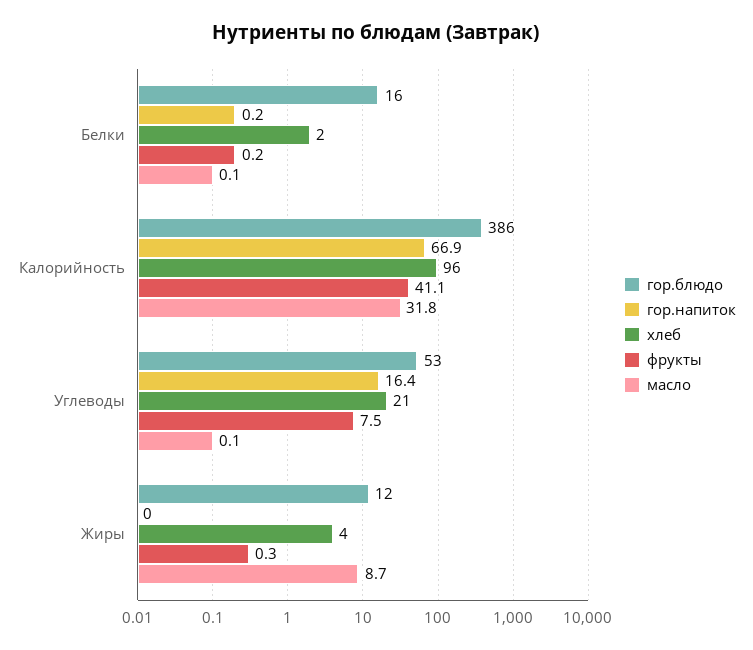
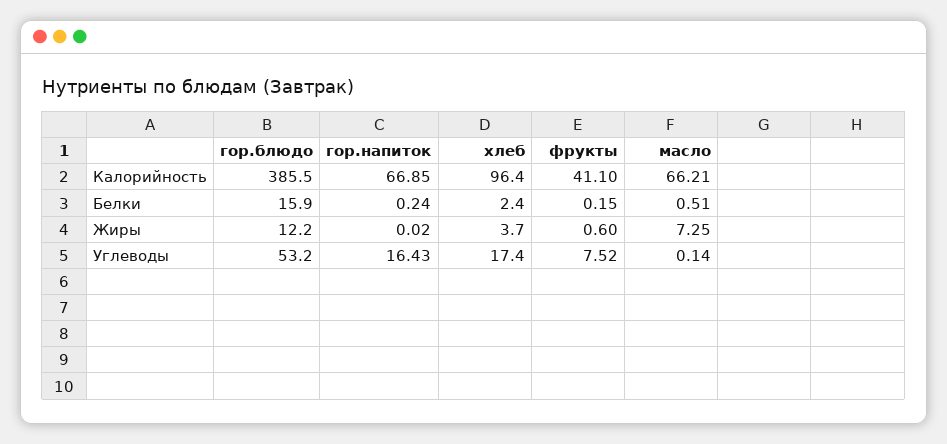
масло, Белки: 0.1 -> 0.51
масло, Калорийность: 31.8 -> 66.21
хлеб, Углеводы: 21 -> 17.4
фрукты, Жиры: 0.3 -> 0.6
масло, Жиры: 8.7 -> 7.25

